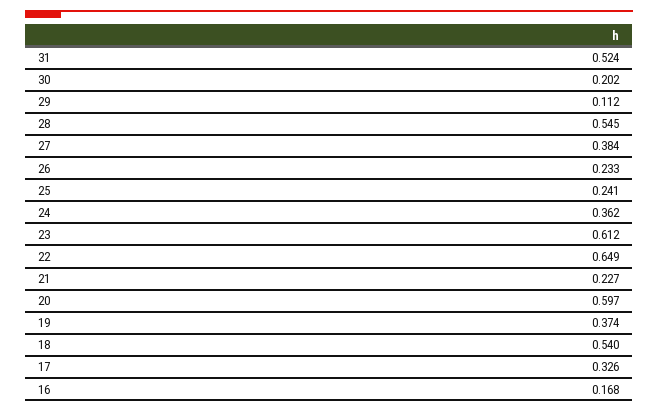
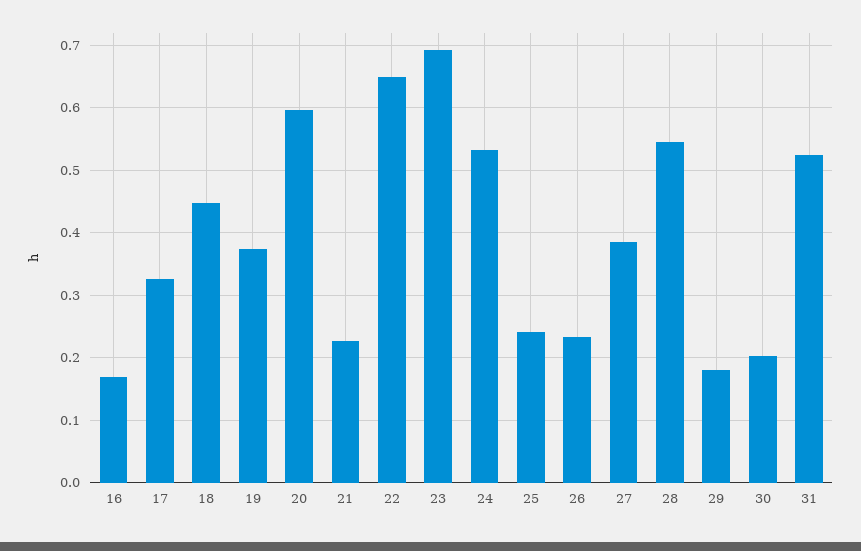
29: 0.112 -> 0.18
24: 0.362 -> 0.53
23: 0.612 -> 0.69
18: 0.54 -> 0.45

